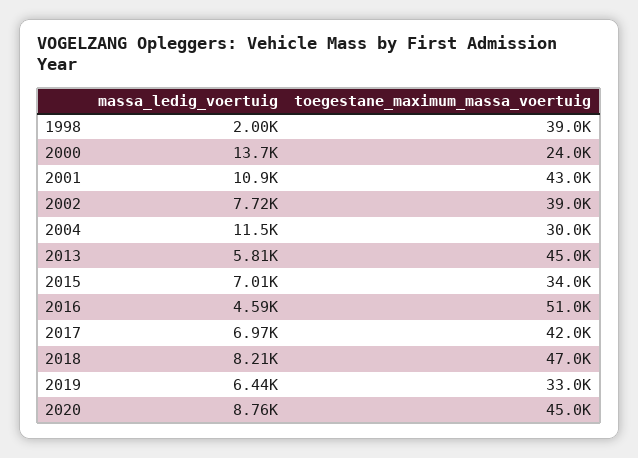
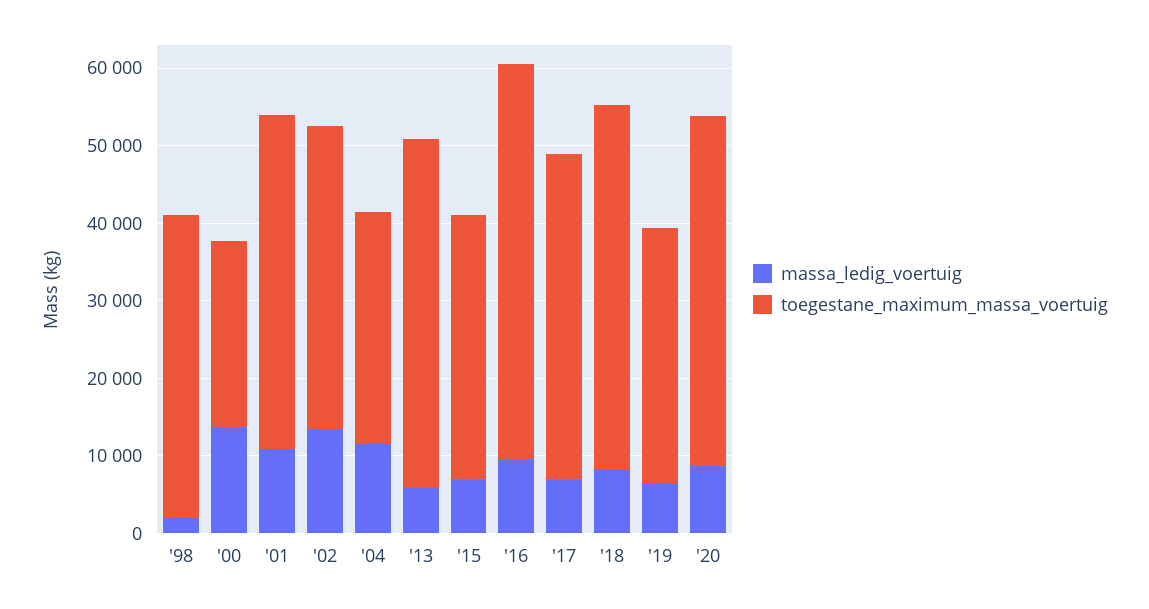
massa_ledig_voertuig, 2002: 7720 -> 14000
massa_ledig_voertuig, 2016: 4590 -> 10000

